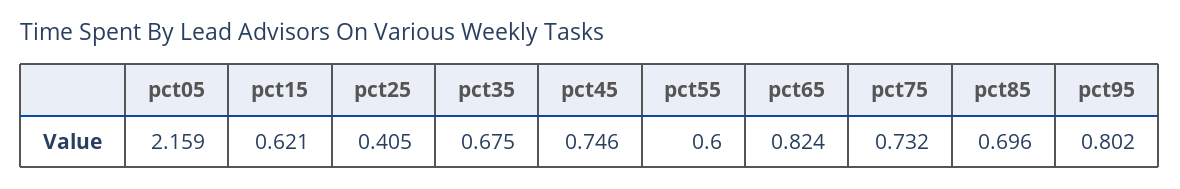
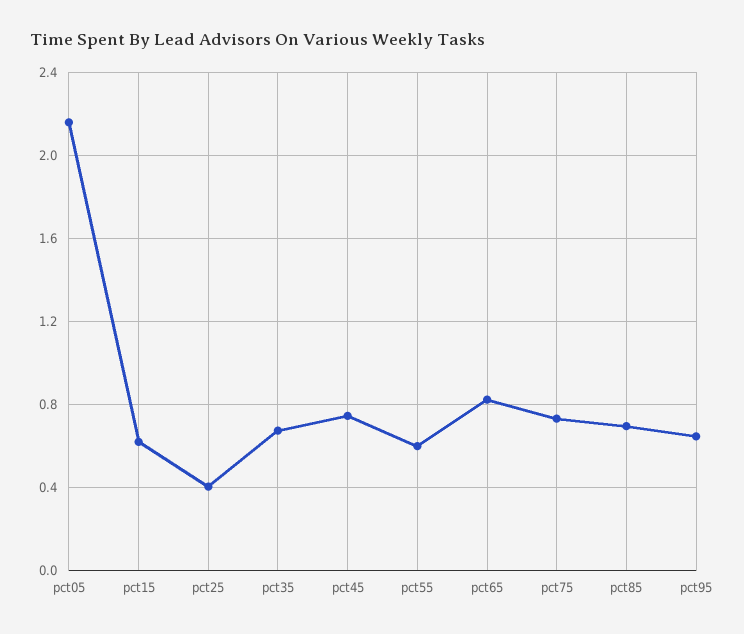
pct95: 0.802 -> 0.65

